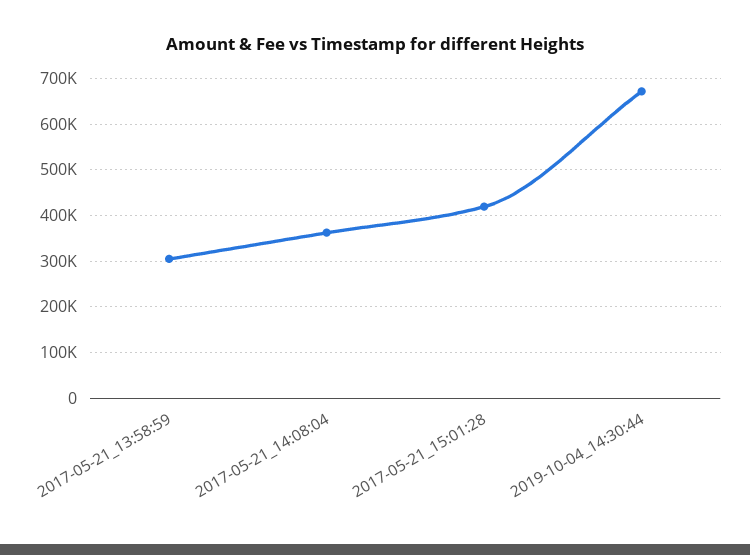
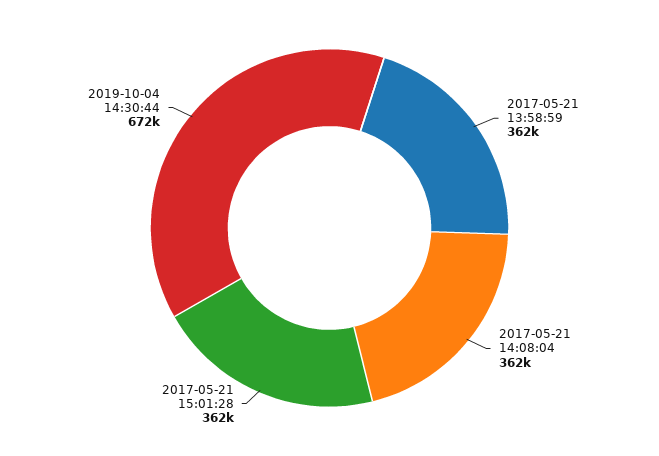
2017-05-21_13:58:59: 300000 -> 362000
2017-05-21_15:01:28: 420000 -> 362000

